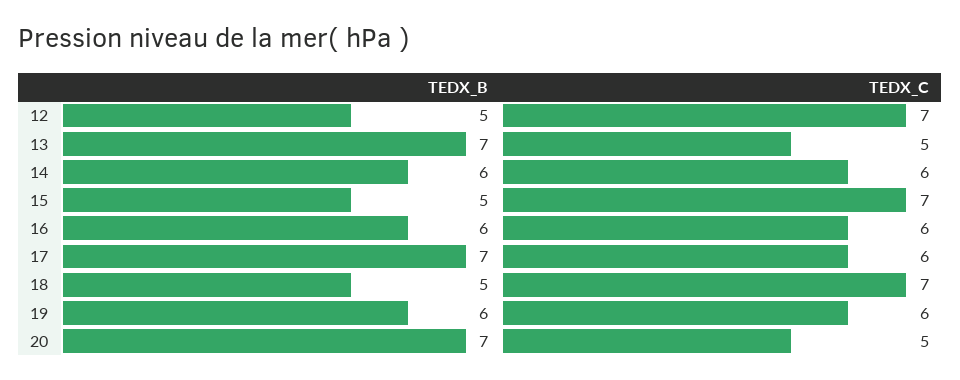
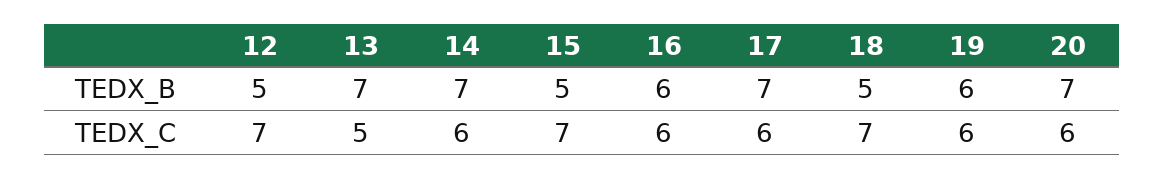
TEDX_B, 14: 6 -> 7
TEDX_C, 20: 5 -> 6

